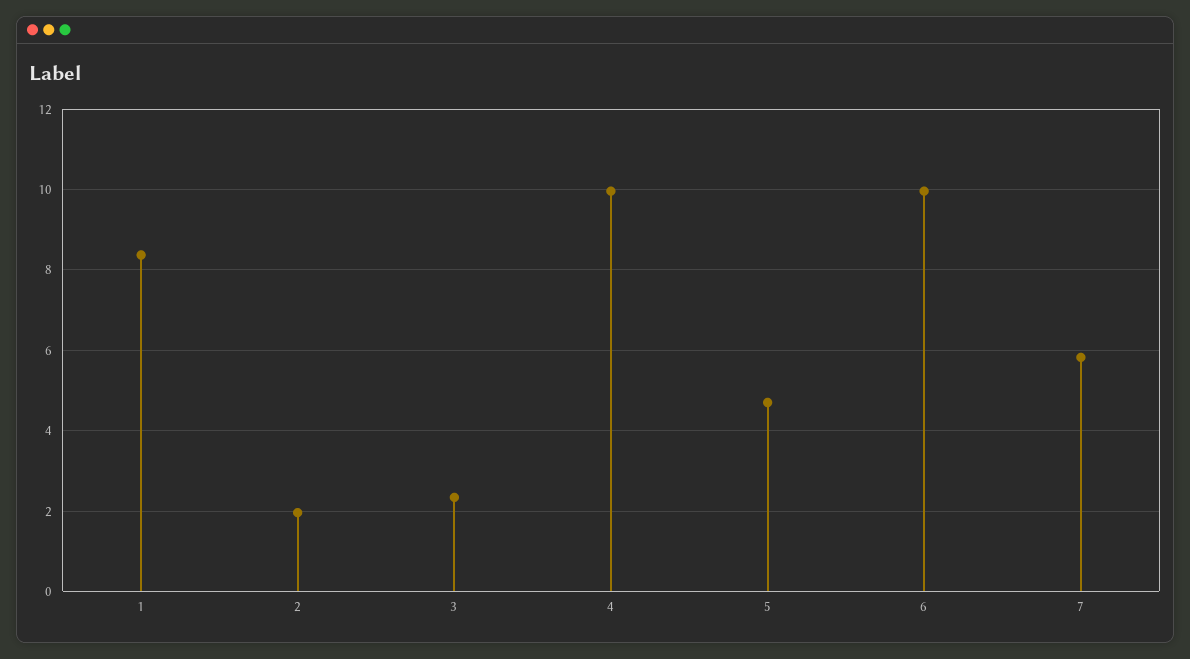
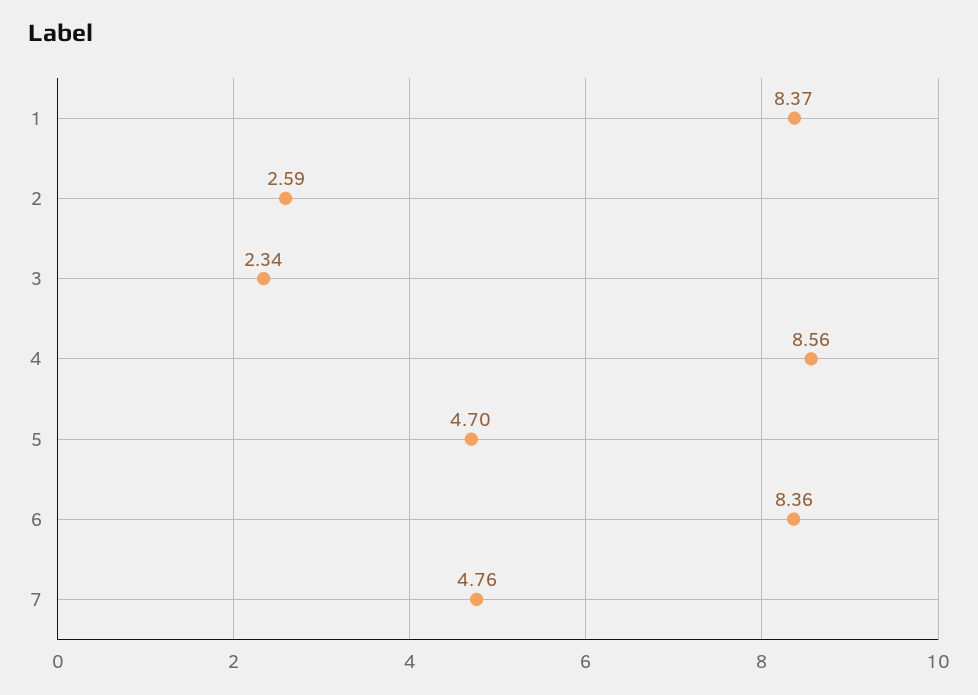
2: 2 -> 2.59
4: 10 -> 8.56
6: 10 -> 8.36
7: 5.8 -> 4.76

